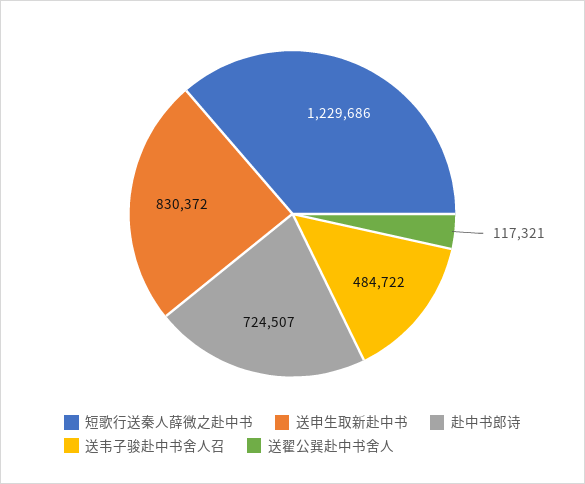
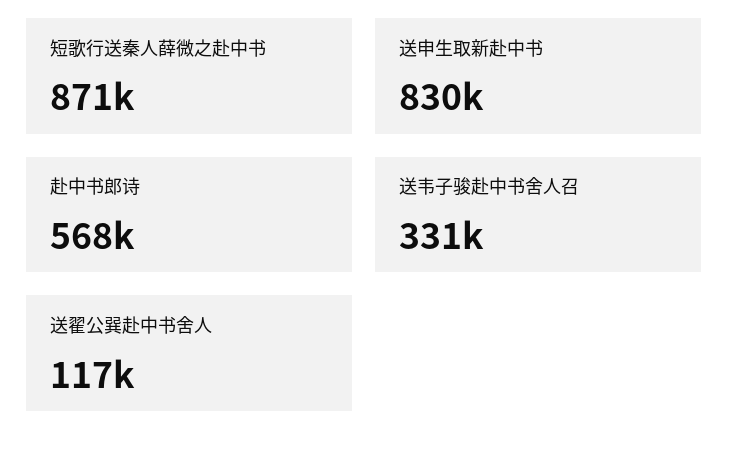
短歌行送秦人薛微之赴中书: 1229686 -> 871000
赴中书郎诗: 724507 -> 568000
送韦子骏赴中书舍人召: 484722 -> 331000

